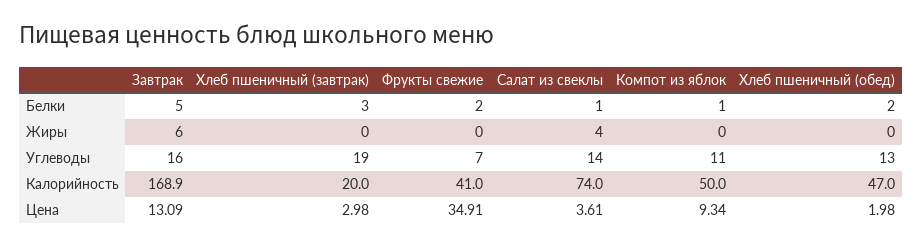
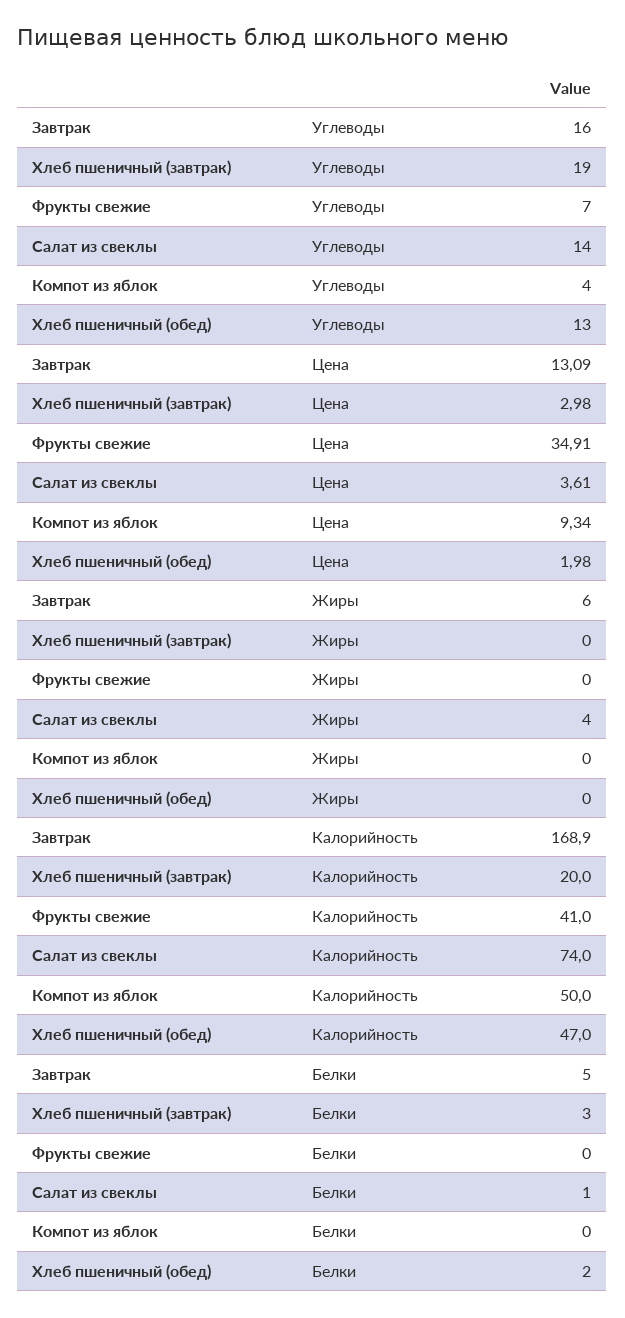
Фрукты свежие, Белки: 2 -> 0
Компот из яблок, Белки: 1 -> 0
Компот из яблок, Углеводы: 11 -> 4

